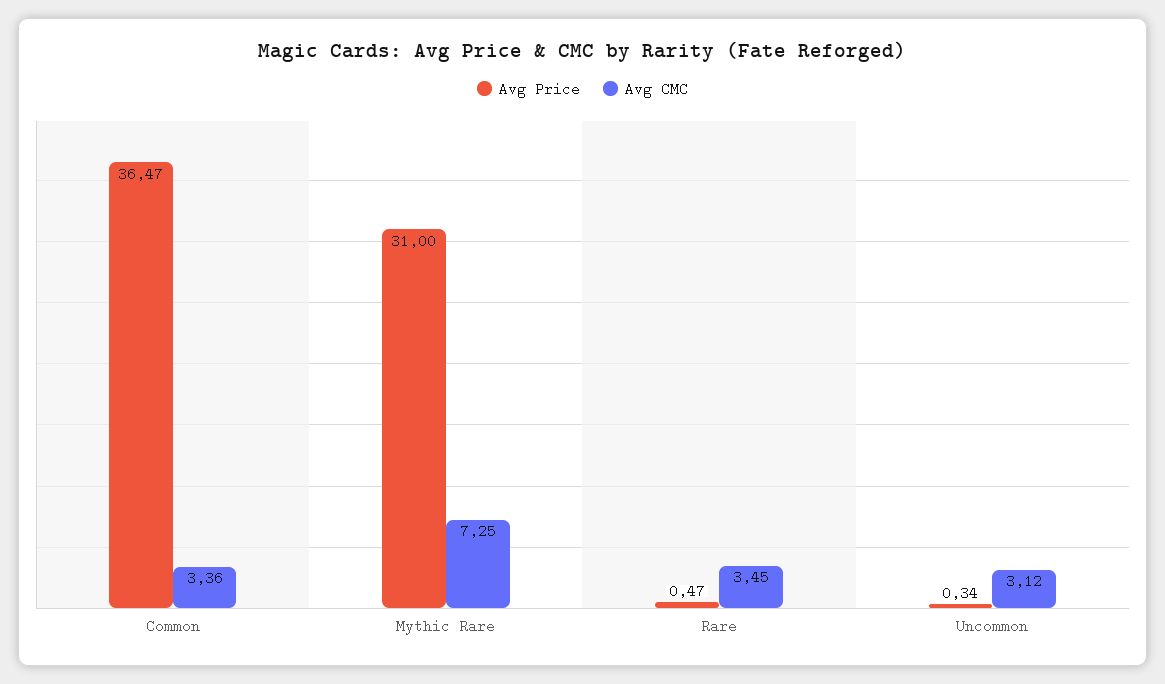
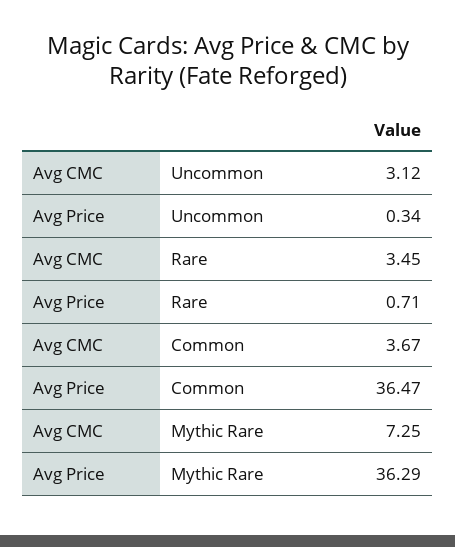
Avg CMC, Common: 3.36 -> 3.67
Avg Price, Mythic Rare: 31 -> 36.29
Avg Price, Rare: 0.47 -> 0.71

